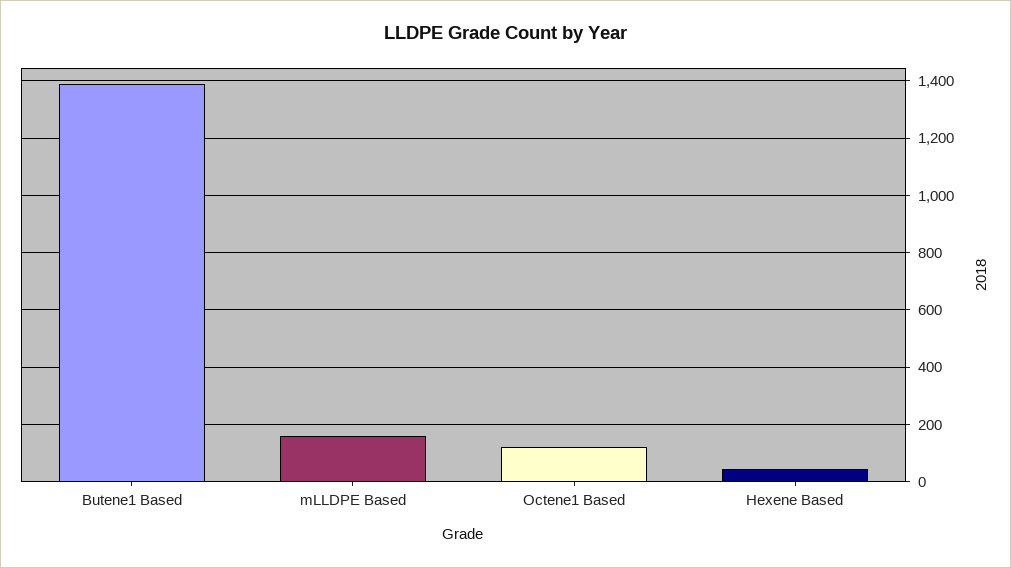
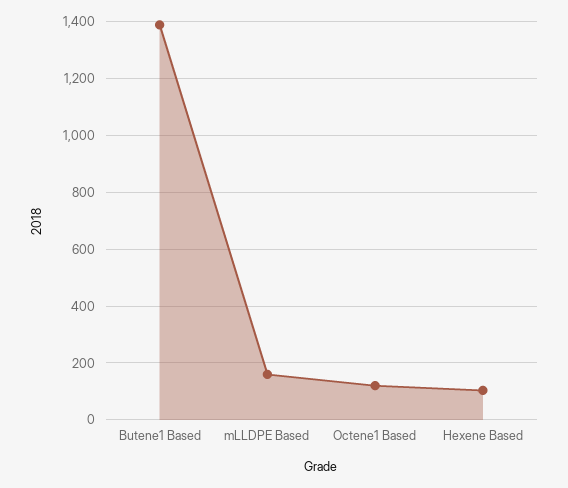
Hexene Based: 50 -> 100

